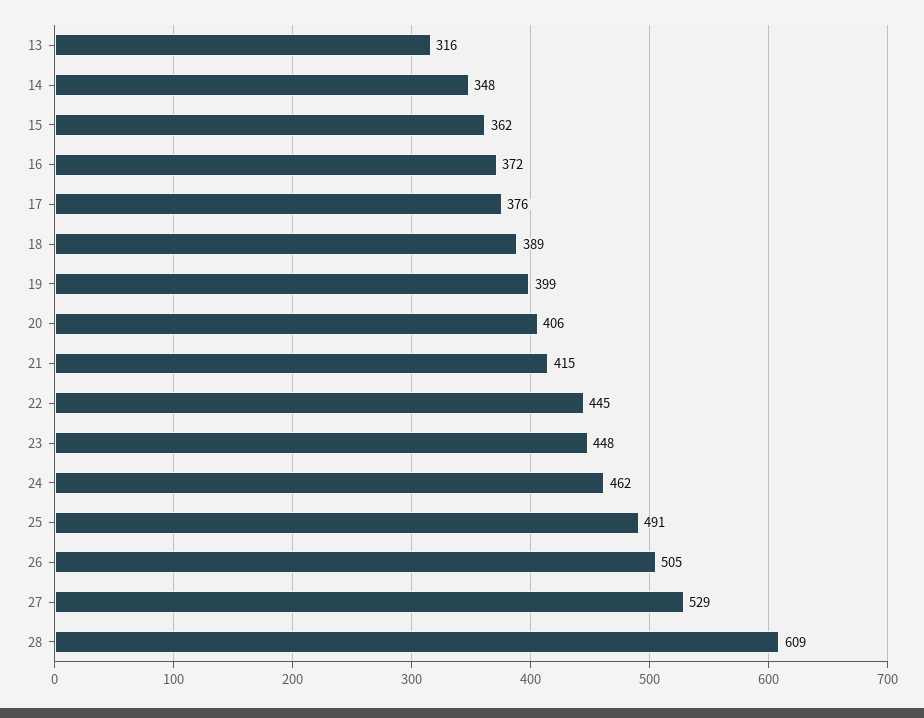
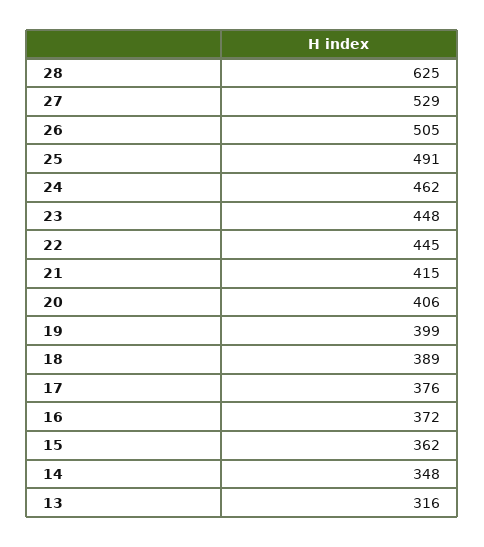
28: 609 -> 625

